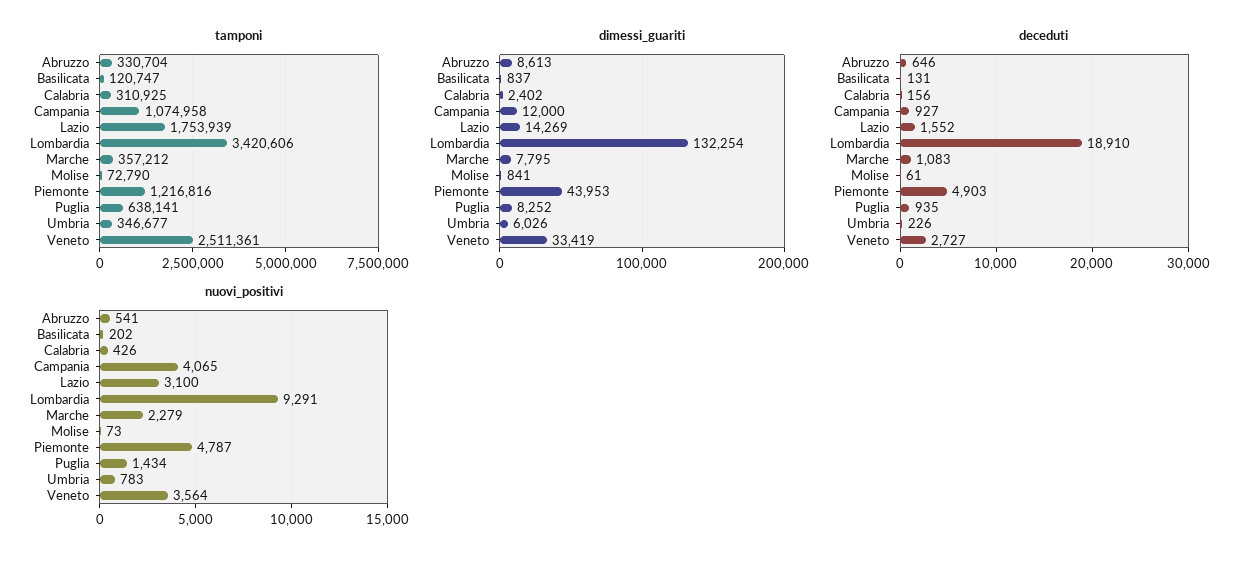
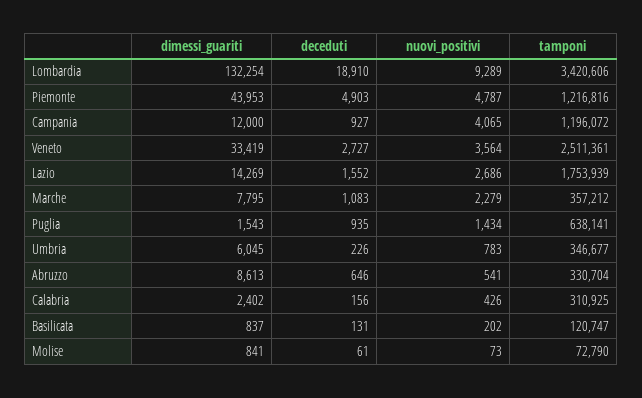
tamponi, Campania: 1074958 -> 1196072
dimessi_guariti, Puglia: 8252 -> 1543
dimessi_guariti, Umbria: 6026 -> 6045
nuovi_positivi, Lazio: 3100 -> 2686
nuovi_positivi, Lombardia: 9291 -> 9289

